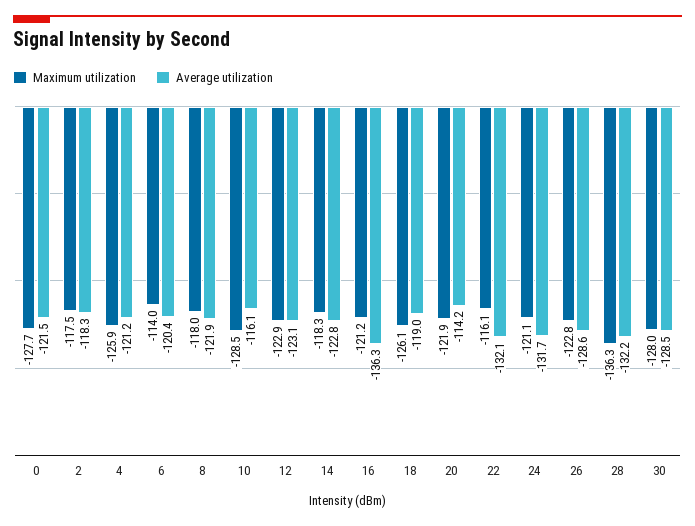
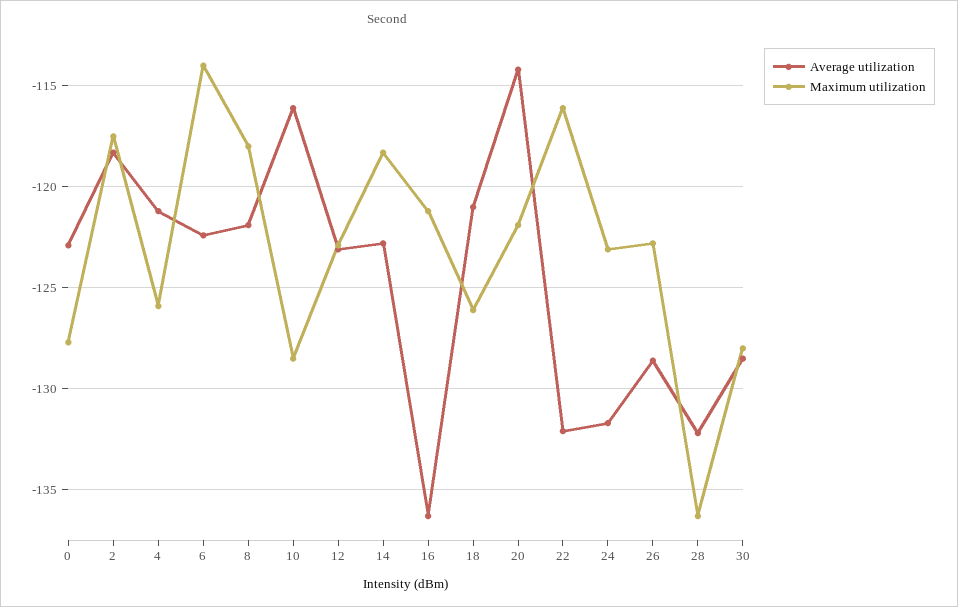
Average utilization, 0: -121.5 -> -123
Average utilization, 6: -120.4 -> -122.5
Average utilization, 18: -119 -> -121
Maximum utilization, 24: -121.1 -> -123

